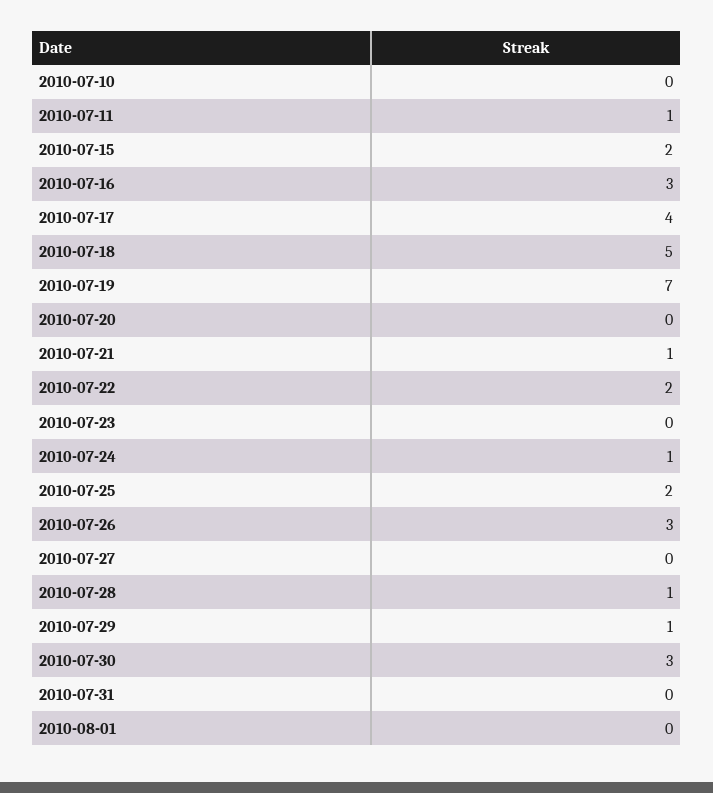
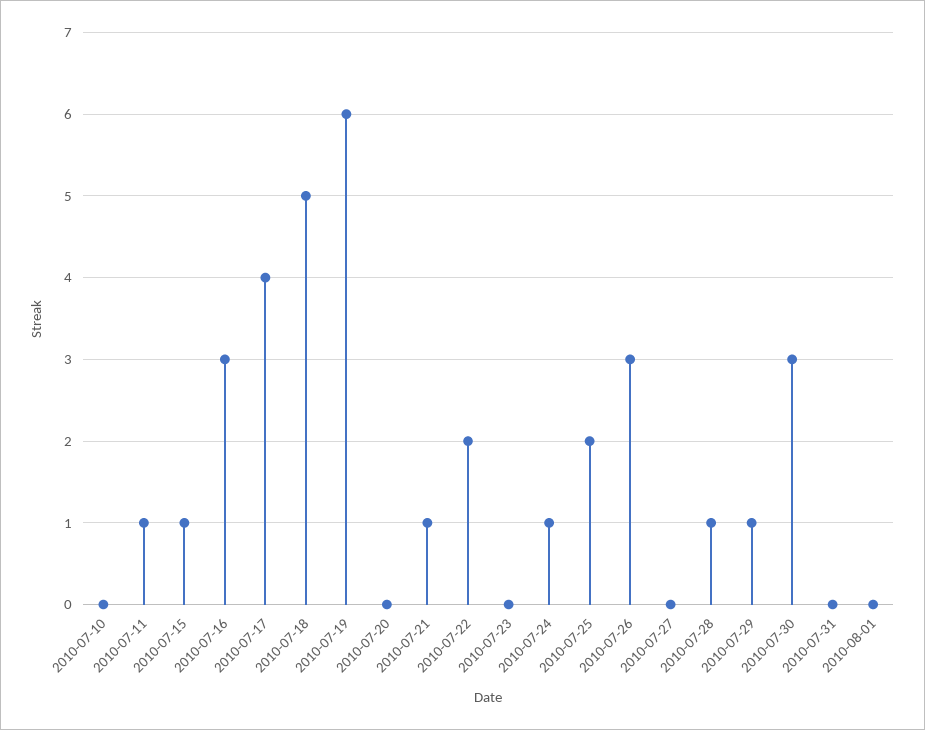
2010-07-15: 2 -> 1
2010-07-19: 7 -> 6

